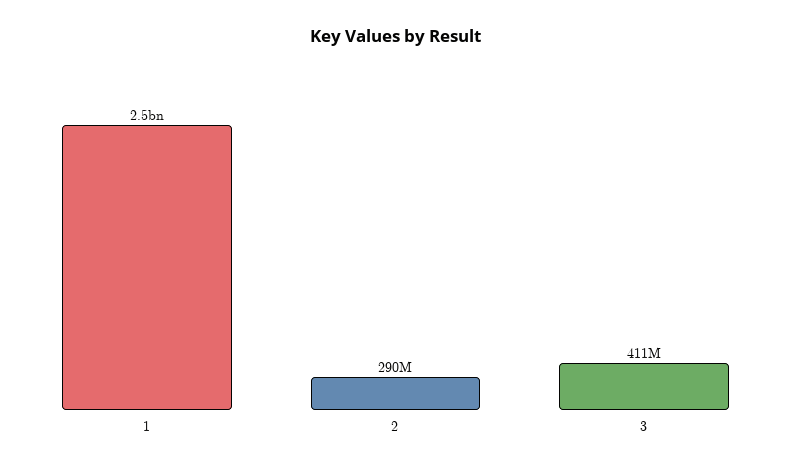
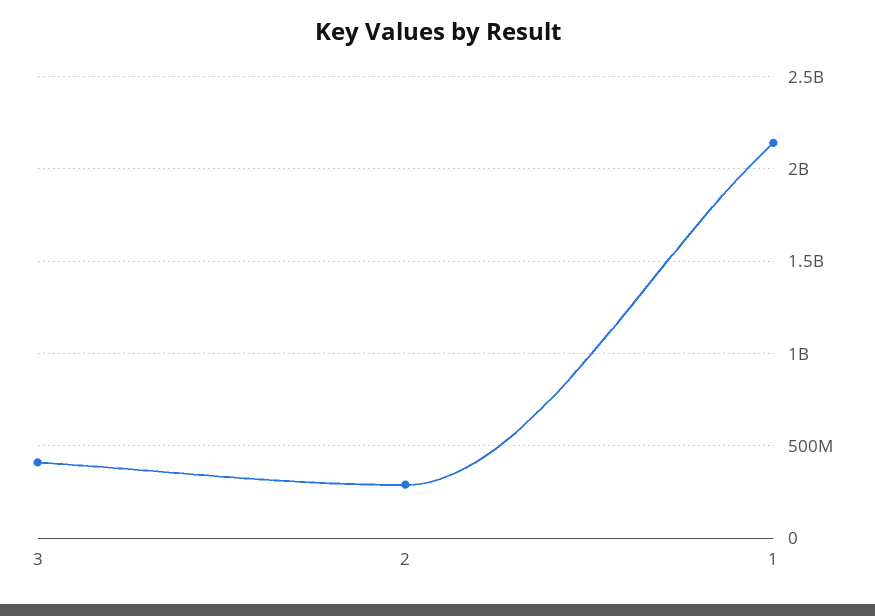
1: 2500000000 -> 2150000000

